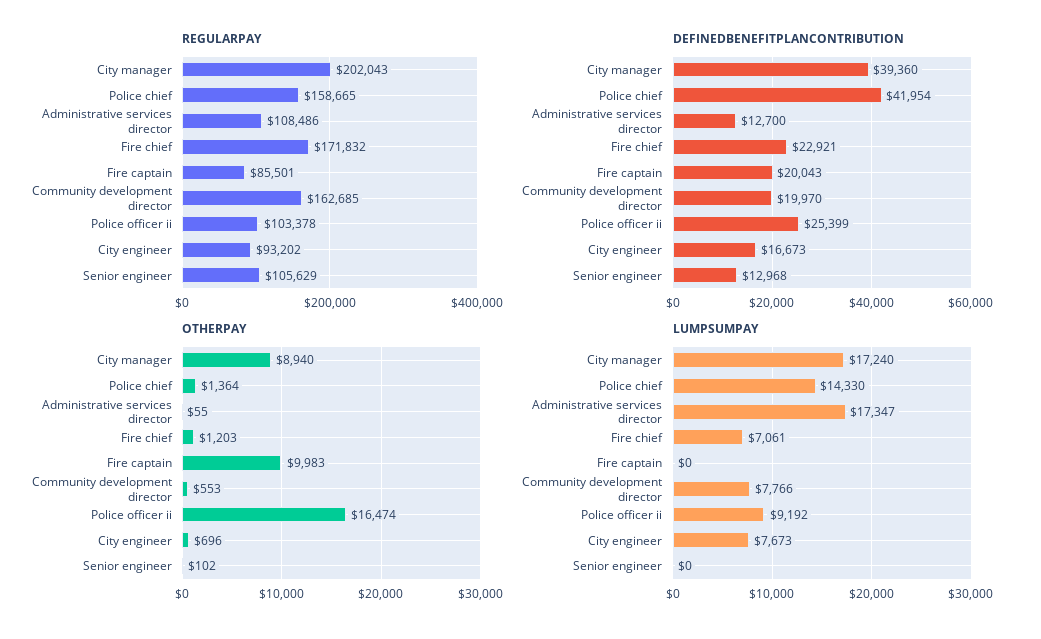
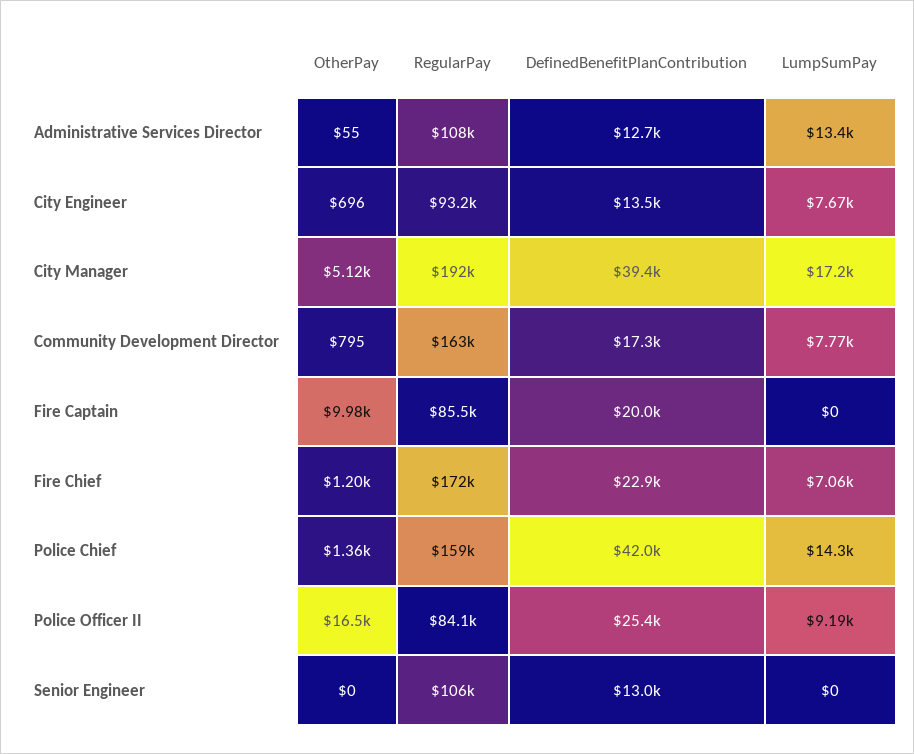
REGULARPAY, City manager: 202043 -> 192000
REGULARPAY, Police officer ii: 103378 -> 84100
DEFINEDBENEFITPLANCONTRIBUTION, Community development director: 19970 -> 17300
DEFINEDBENEFITPLANCONTRIBUTION, City engineer: 16673 -> 13500
OTHERPAY, City manager: 8940 -> 5120
OTHERPAY, Community development director: 553 -> 795
OTHERPAY, Senior engineer: 102 -> 0
LUMPSUMPAY, Administrative services director: 17347 -> 13400

